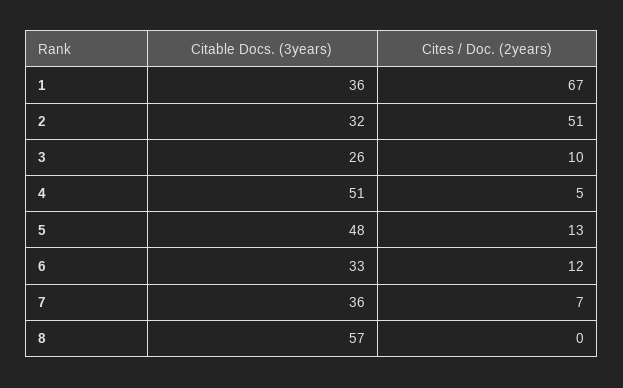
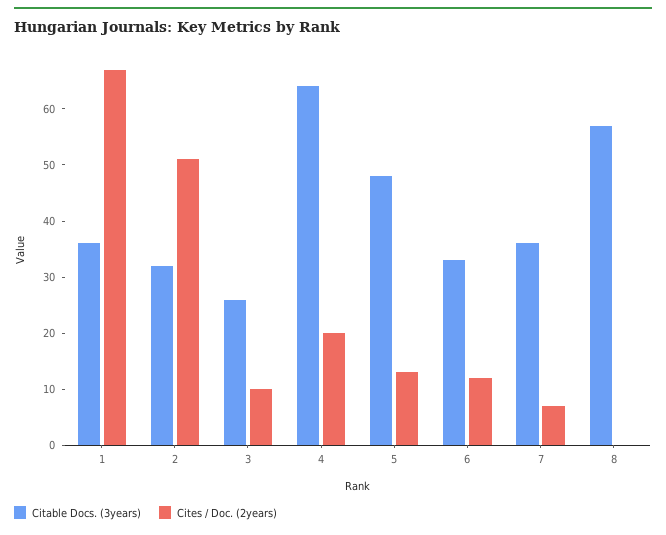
Citable Docs. (3years), 4: 51 -> 65
Cites / Doc. (2years), 4: 5 -> 20

